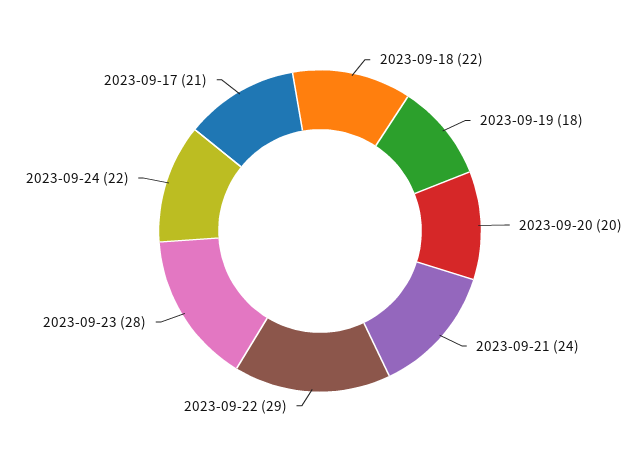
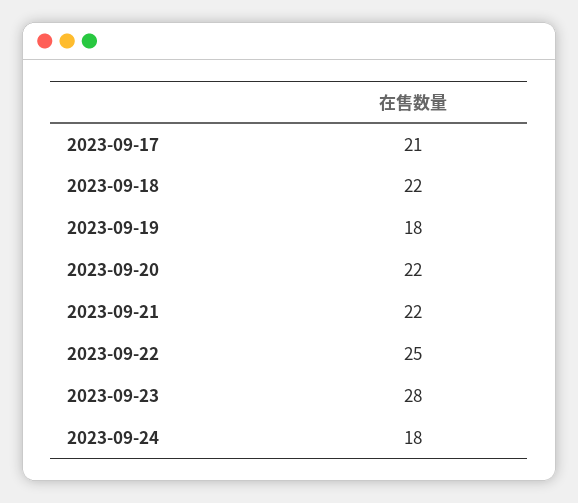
2023-09-20: 20 -> 22
2023-09-21: 24 -> 22
2023-09-22: 29 -> 25
2023-09-24: 22 -> 18

